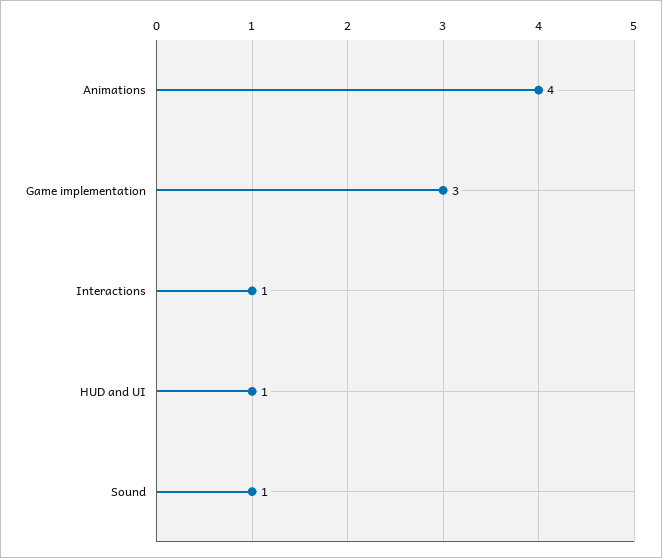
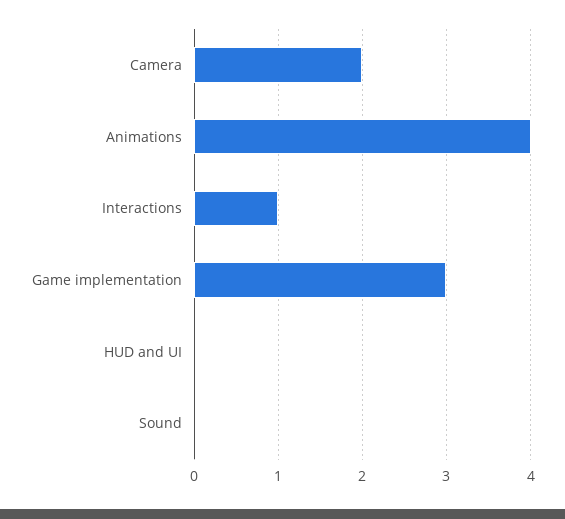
HUD and UI: 1 -> 0
Sound: 1 -> 0
Camera: none -> 2

